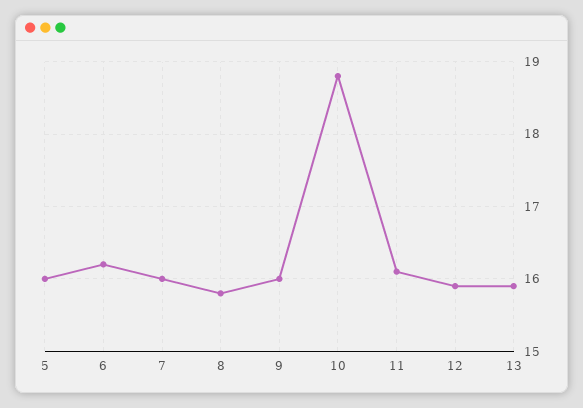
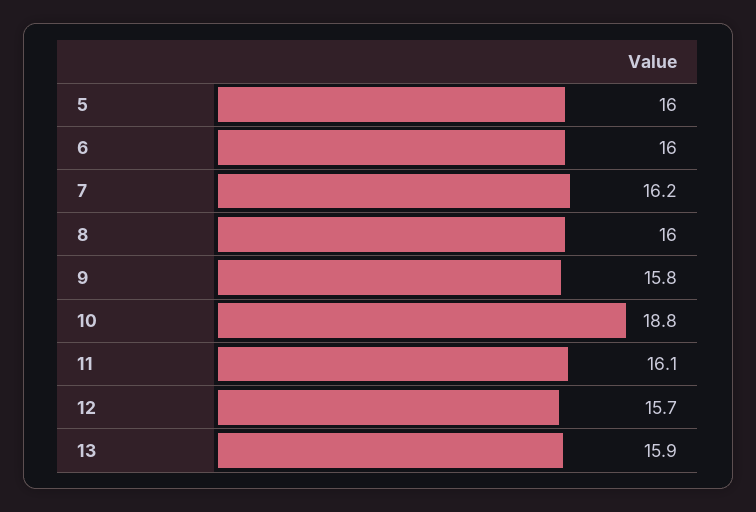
6: 16.2 -> 16
7: 16 -> 16.2
8: 15.8 -> 16
9: 16 -> 15.8
12: 15.9 -> 15.7

